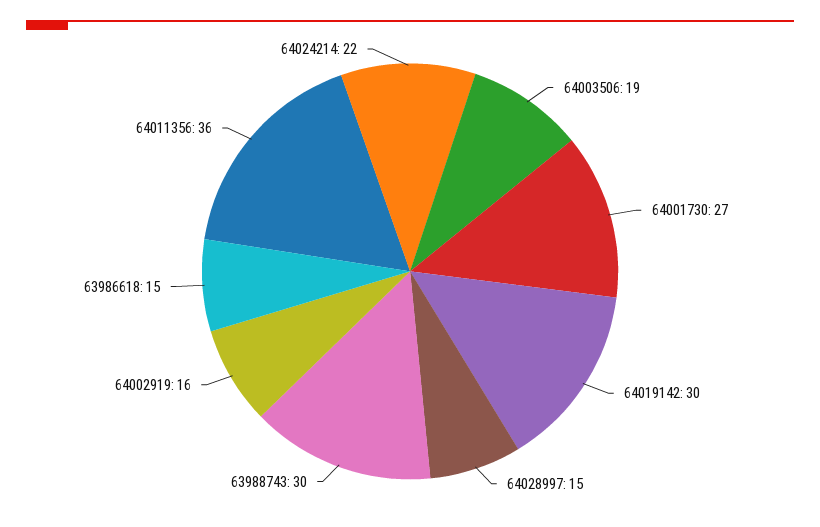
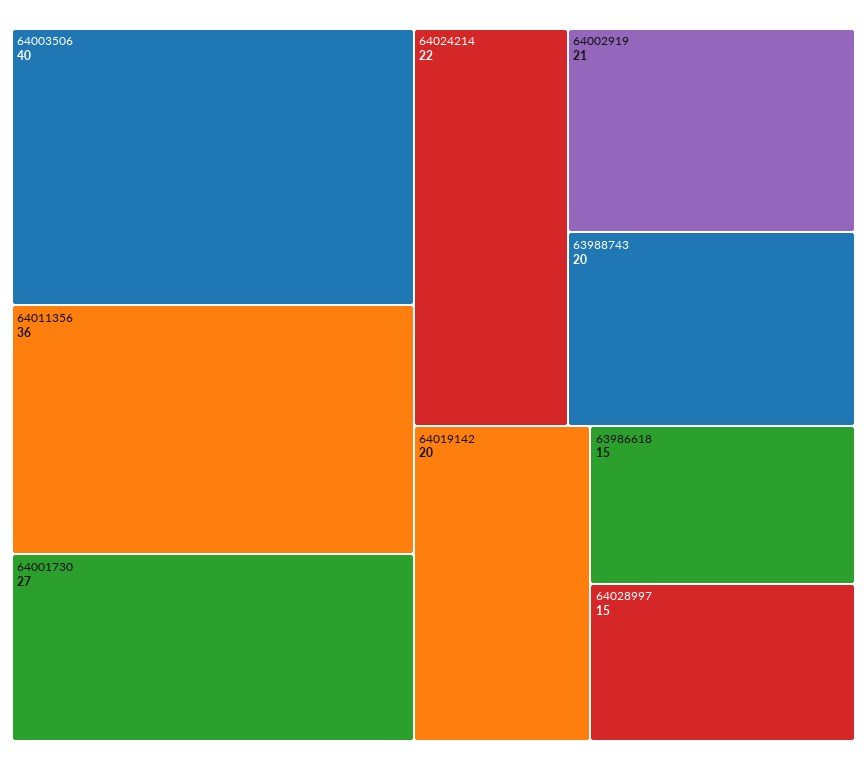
64003506: 19 -> 40
64019142: 30 -> 20
63988743: 30 -> 20
64002919: 16 -> 21

